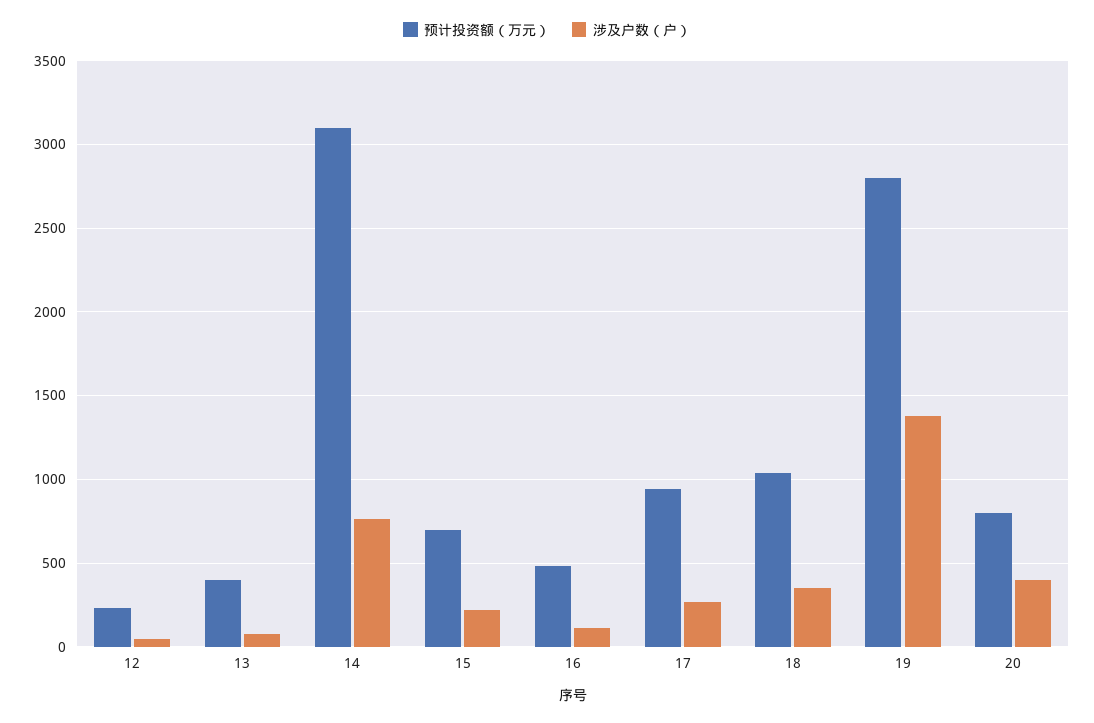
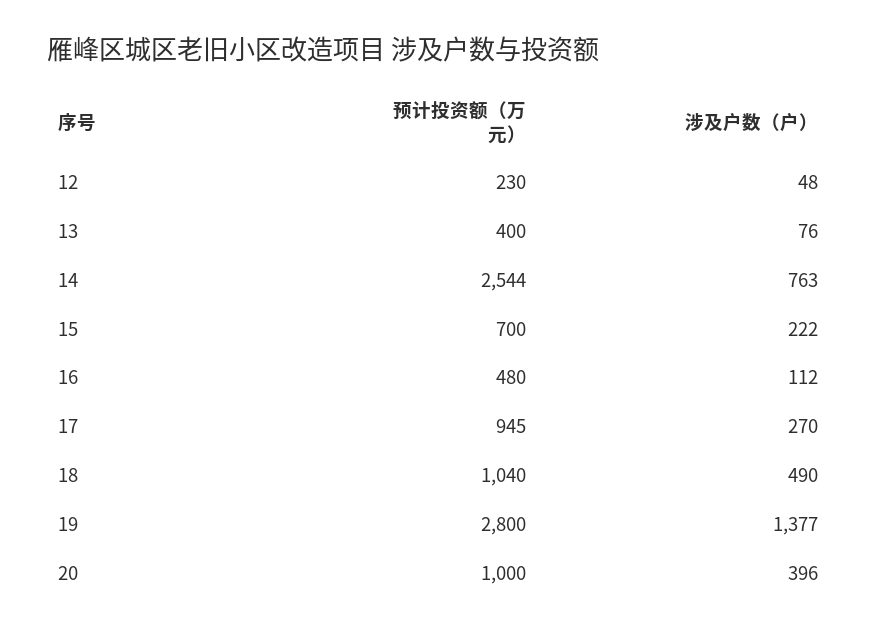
预计投资额（万元）, 14: 3100 -> 2544
涉及户数（户）, 18: 350 -> 490
预计投资额（万元）, 20: 800 -> 1000

